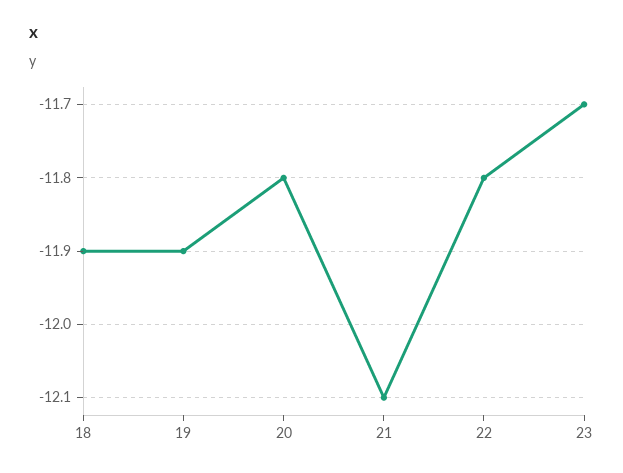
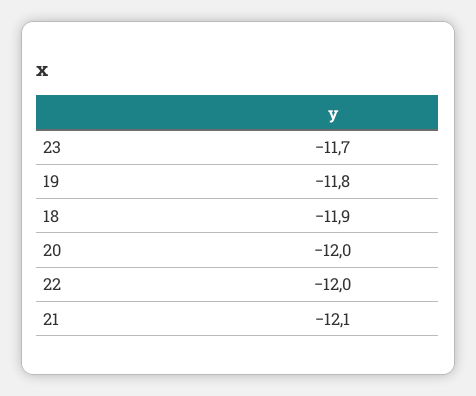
19: -11.9 -> -11.8
20: -11.8 -> -12
22: -11.8 -> -12

